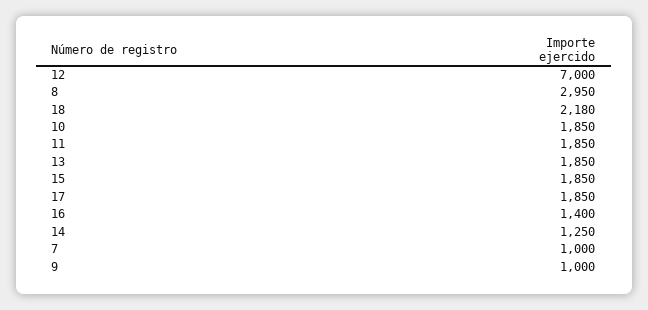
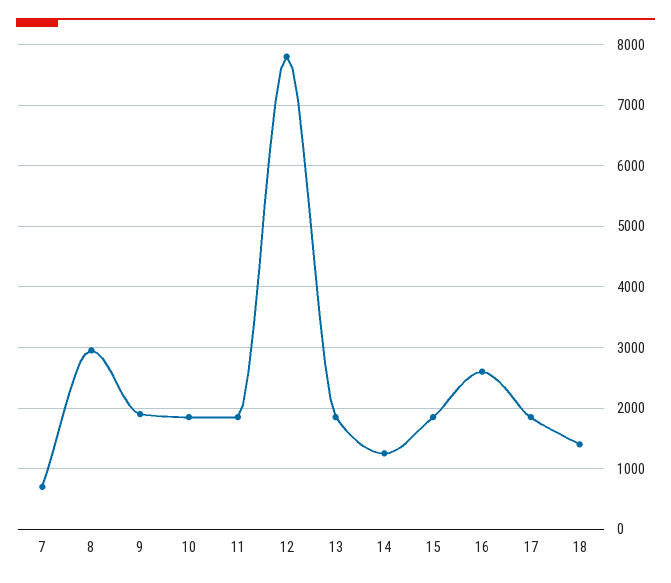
12: 7000 -> 7800
18: 2180 -> 1400
16: 1400 -> 2600
7: 1000 -> 700
9: 1000 -> 1900

